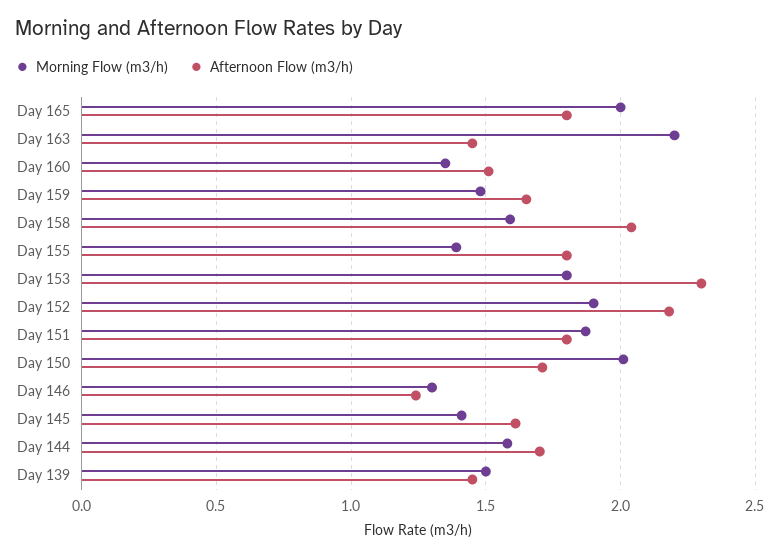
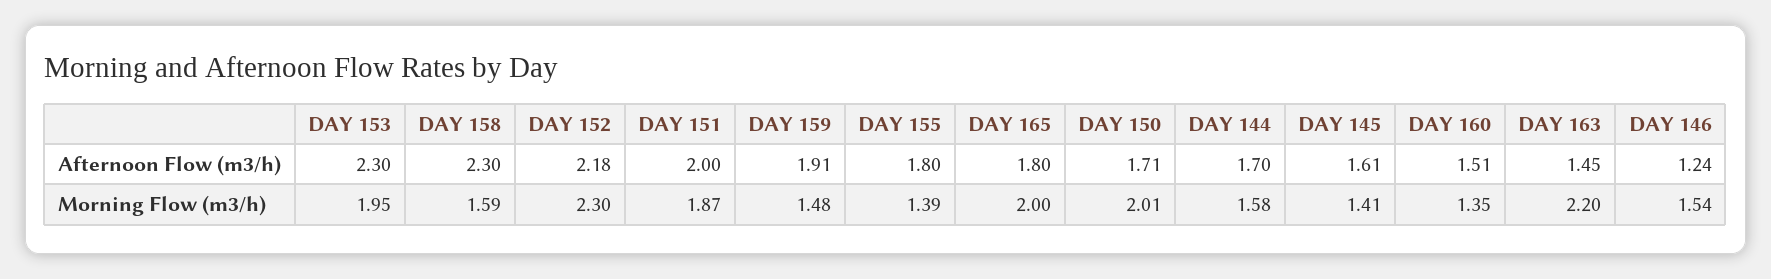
Afternoon Flow (m3/h), Day 159: 1.65 -> 1.91
Afternoon Flow (m3/h), Day 158: 2.05 -> 2.3
Morning Flow (m3/h), Day 153: 1.8 -> 1.95
Morning Flow (m3/h), Day 152: 1.9 -> 2.3
Afternoon Flow (m3/h), Day 151: 1.8 -> 2
Morning Flow (m3/h), Day 146: 1.3 -> 1.54
Morning Flow (m3/h), Day 139: 1.5 -> none
Afternoon Flow (m3/h), Day 139: 1.45 -> none

